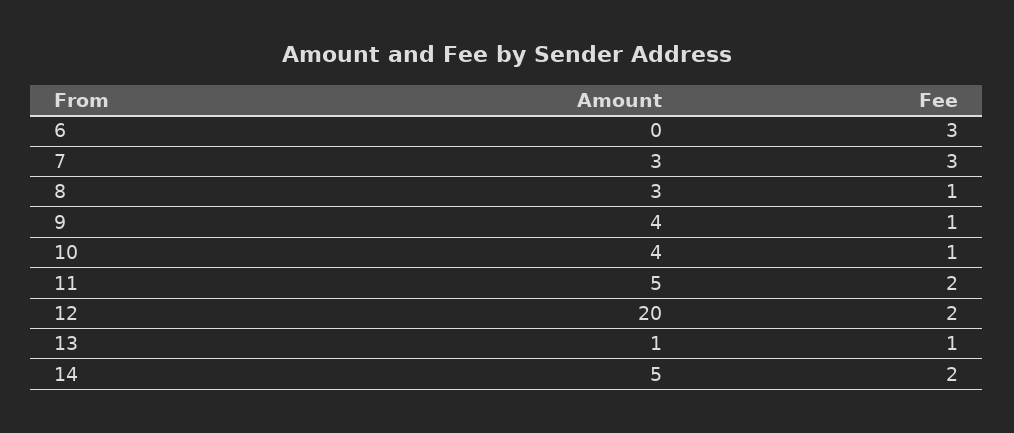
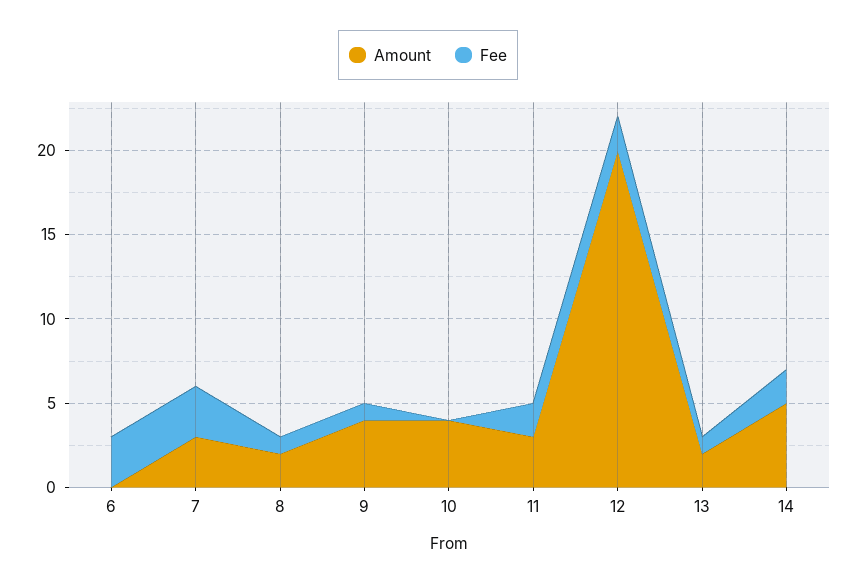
Amount, 8: 3 -> 2
Fee, 10: 1 -> 0
Amount, 11: 5 -> 3
Amount, 13: 1 -> 2

